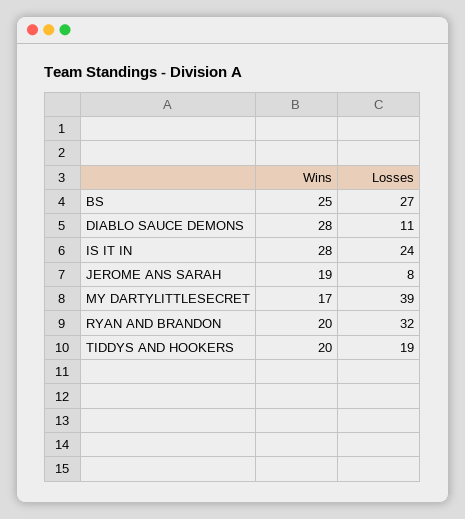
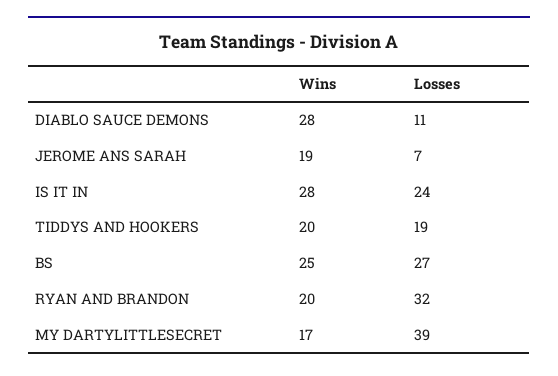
Losses, JEROME ANS SARAH: 8 -> 7

